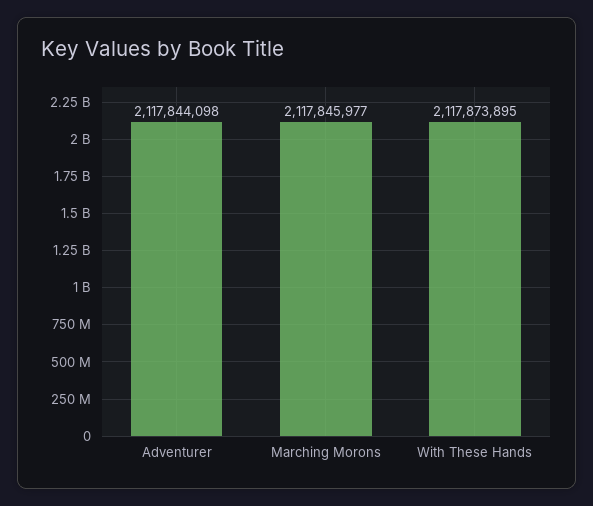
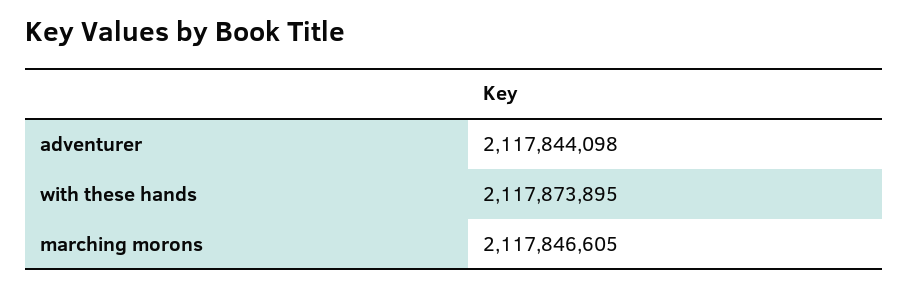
Marching Morons: 2117845977 -> 2117846605

